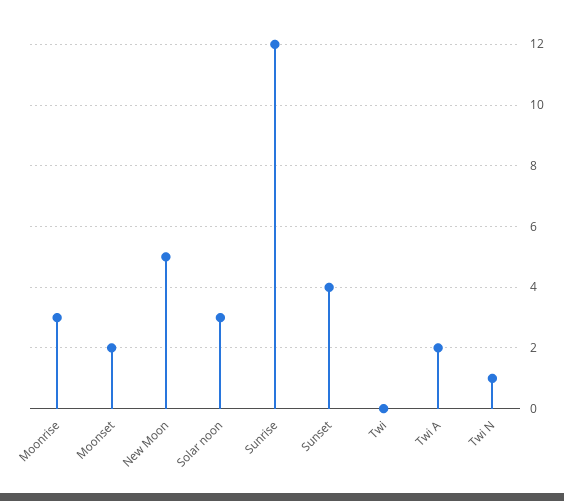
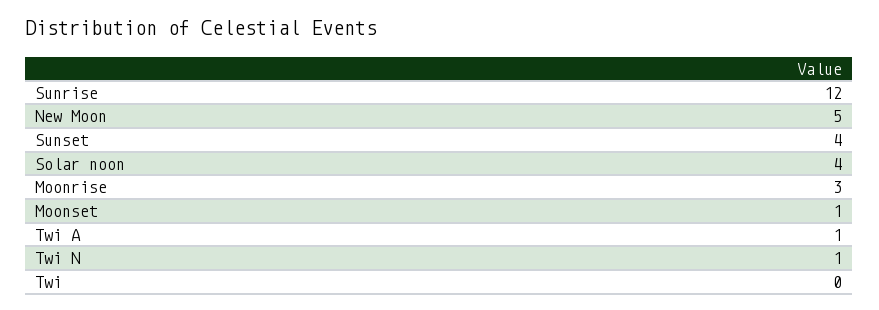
Moonset: 2 -> 1
Solar noon: 3 -> 4
Twi A: 2 -> 1

